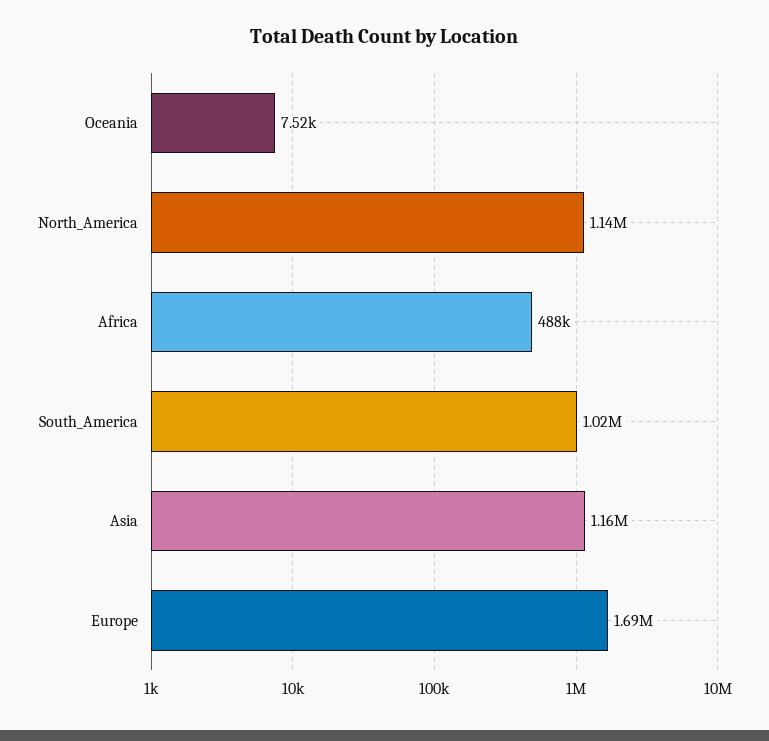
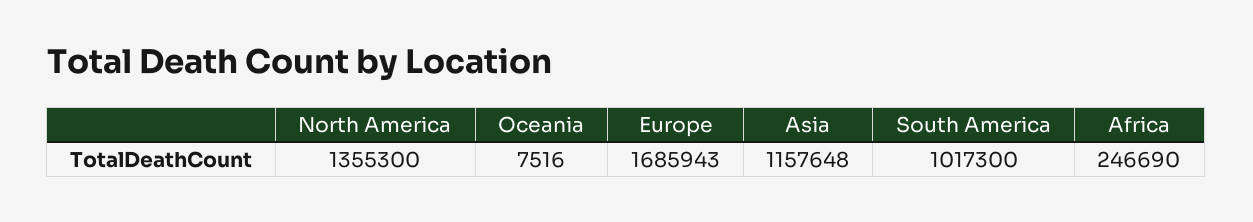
North_America: 1140000 -> 1355300
Africa: 488000 -> 246690

